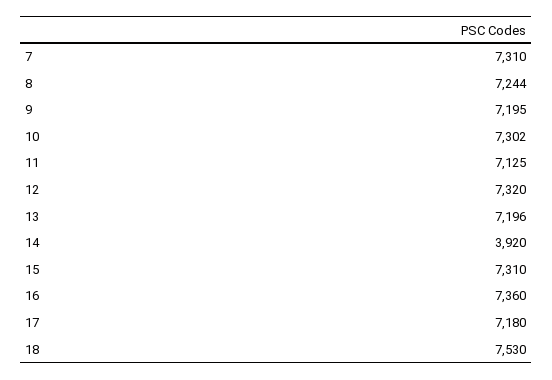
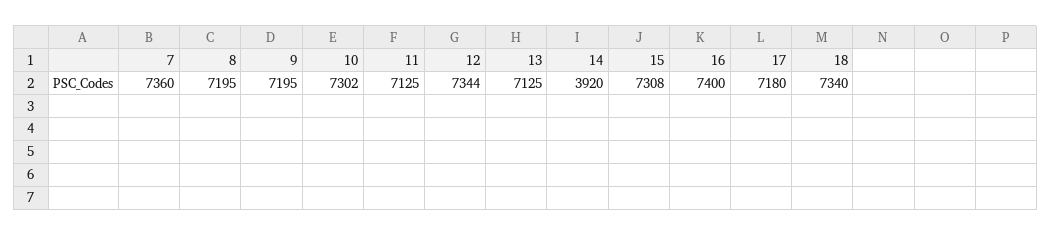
7: 7310 -> 7360
8: 7244 -> 7195
12: 7320 -> 7344
13: 7196 -> 7125
15: 7310 -> 7308
16: 7360 -> 7400
18: 7530 -> 7340

